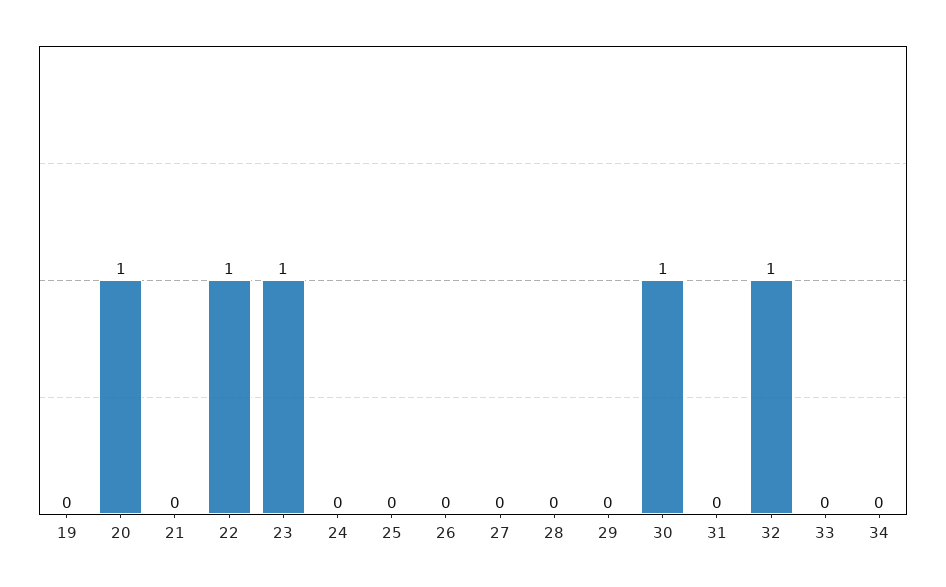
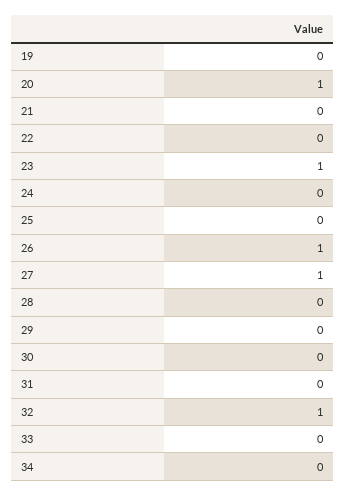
22: 1 -> 0
26: 0 -> 1
27: 0 -> 1
30: 1 -> 0

